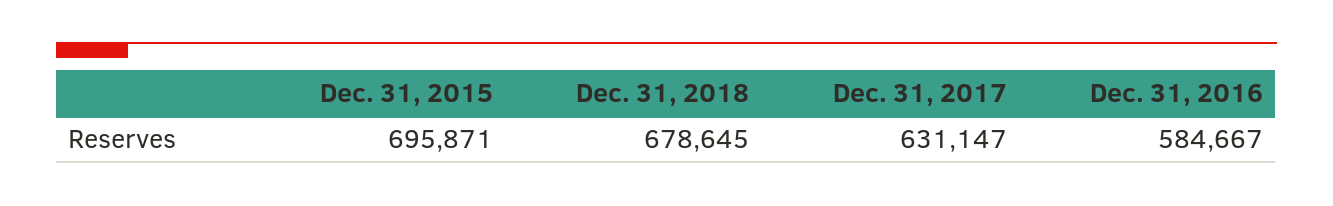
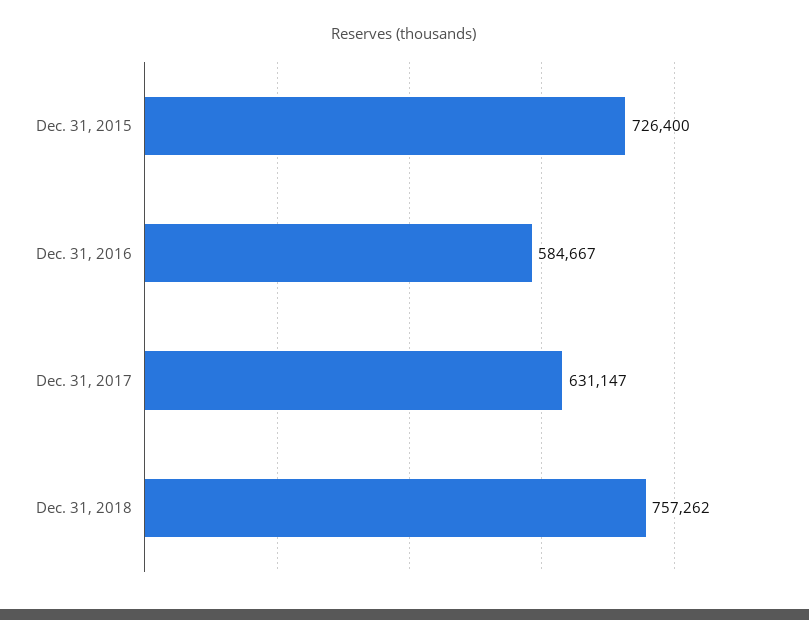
Dec. 31, 2015: 695871 -> 726400
Dec. 31, 2018: 678645 -> 757262

